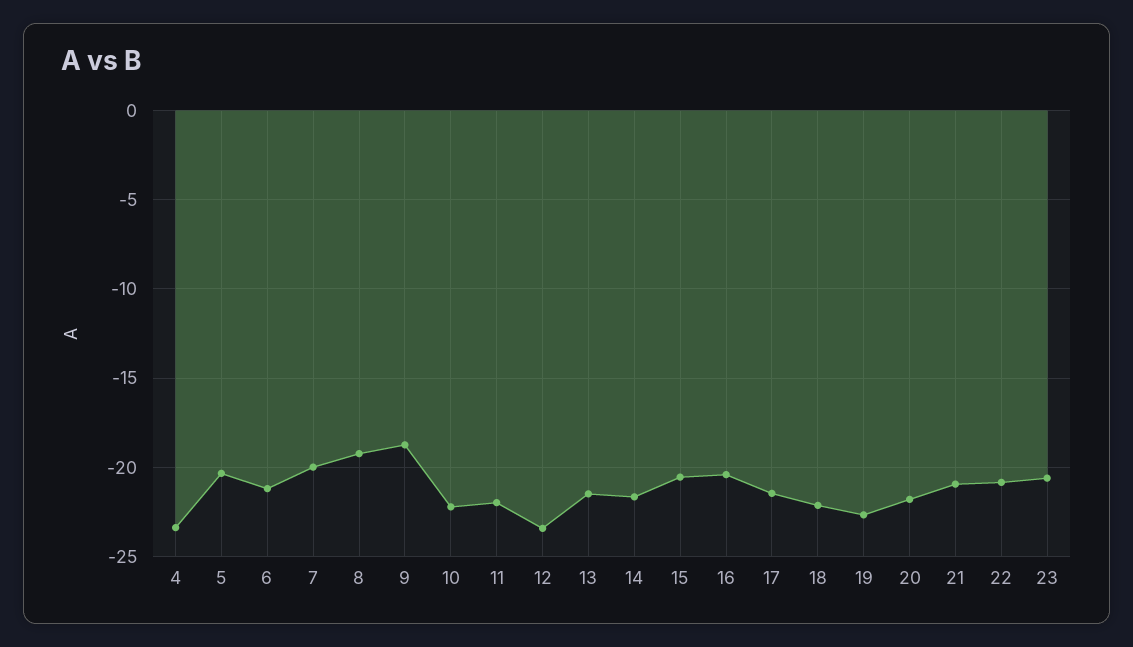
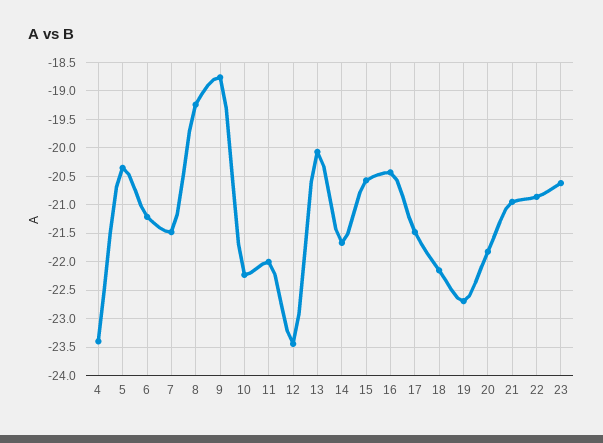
7: -20 -> -21.5
13: -21.5 -> -20

